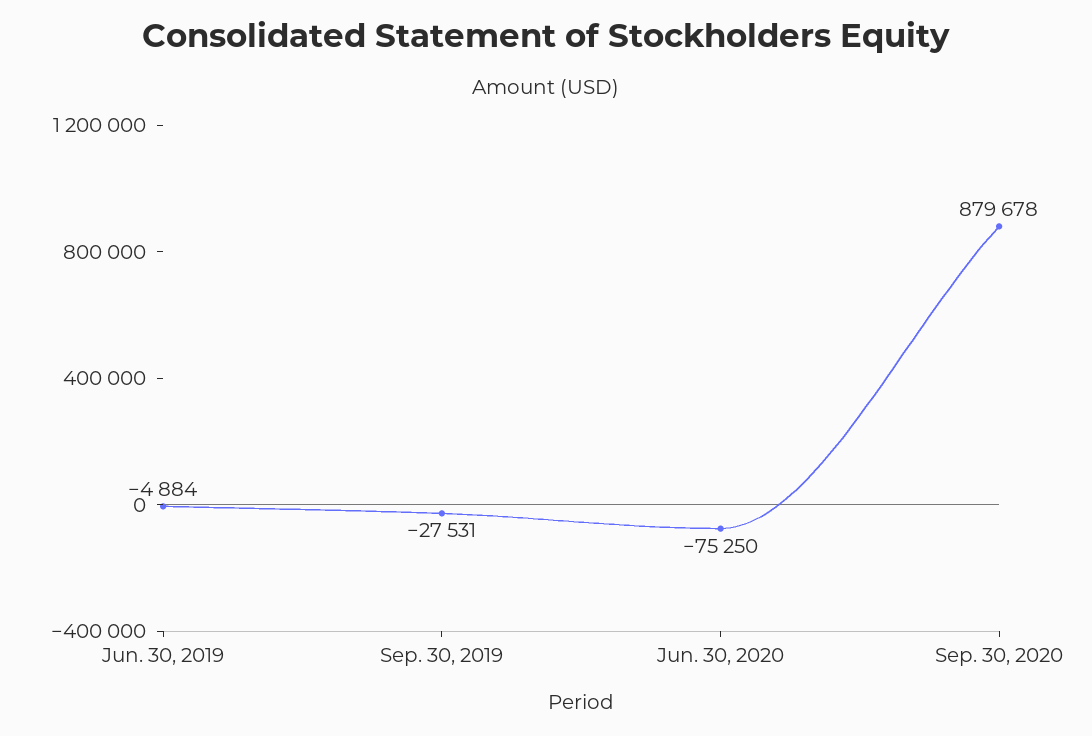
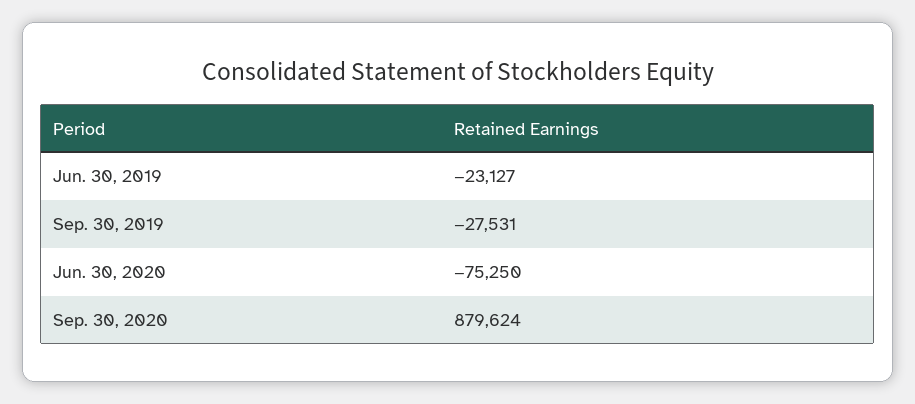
Jun. 30, 2019: -4884 -> -23127
Sep. 30, 2020: 879678 -> 879624

